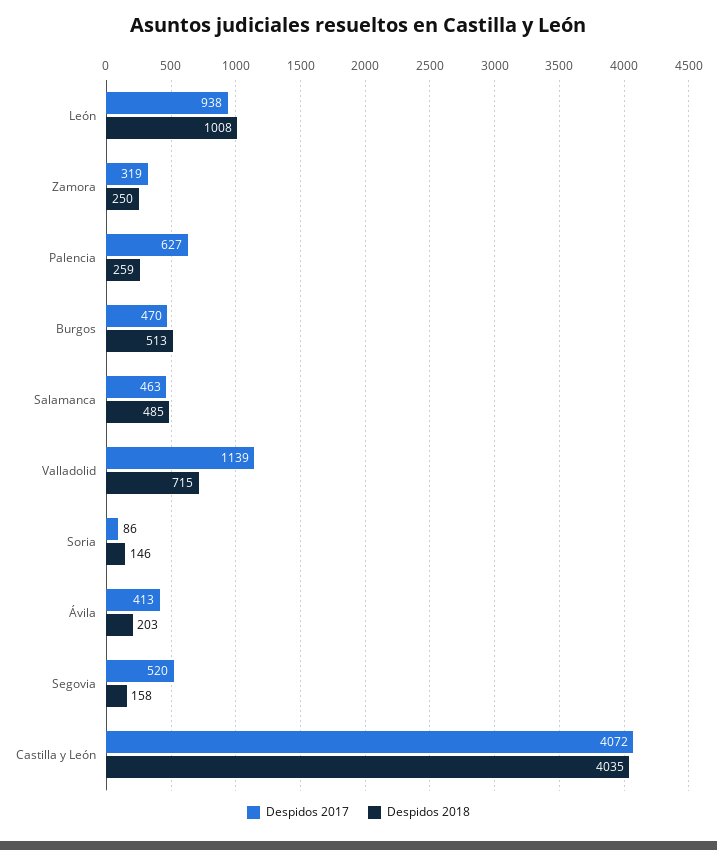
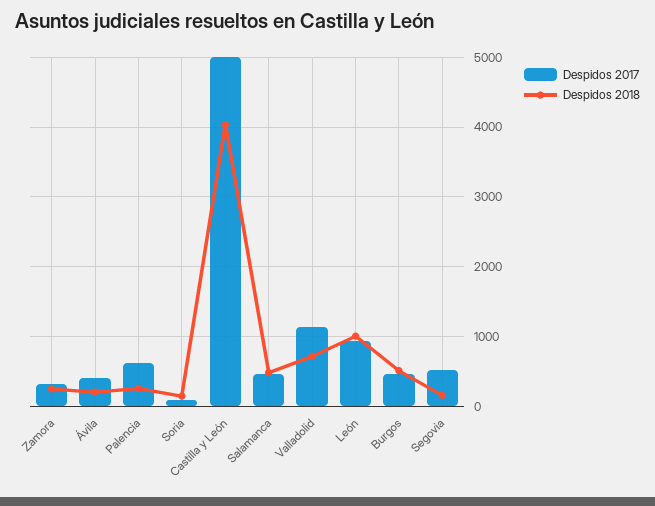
Despidos 2017, Castilla y León: 4072 -> 5000

